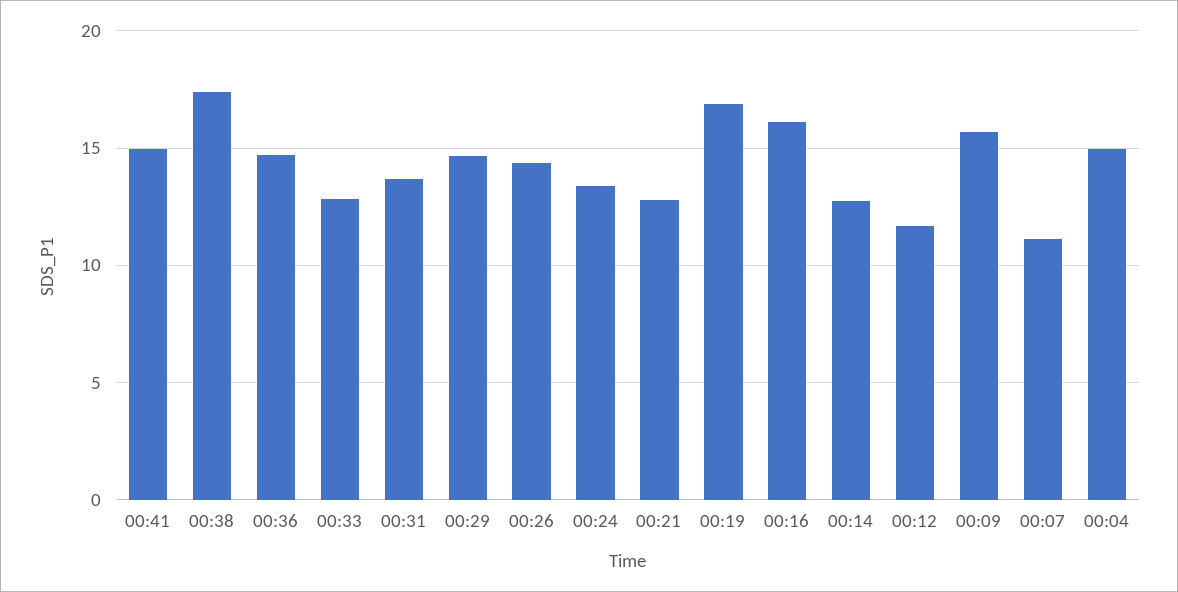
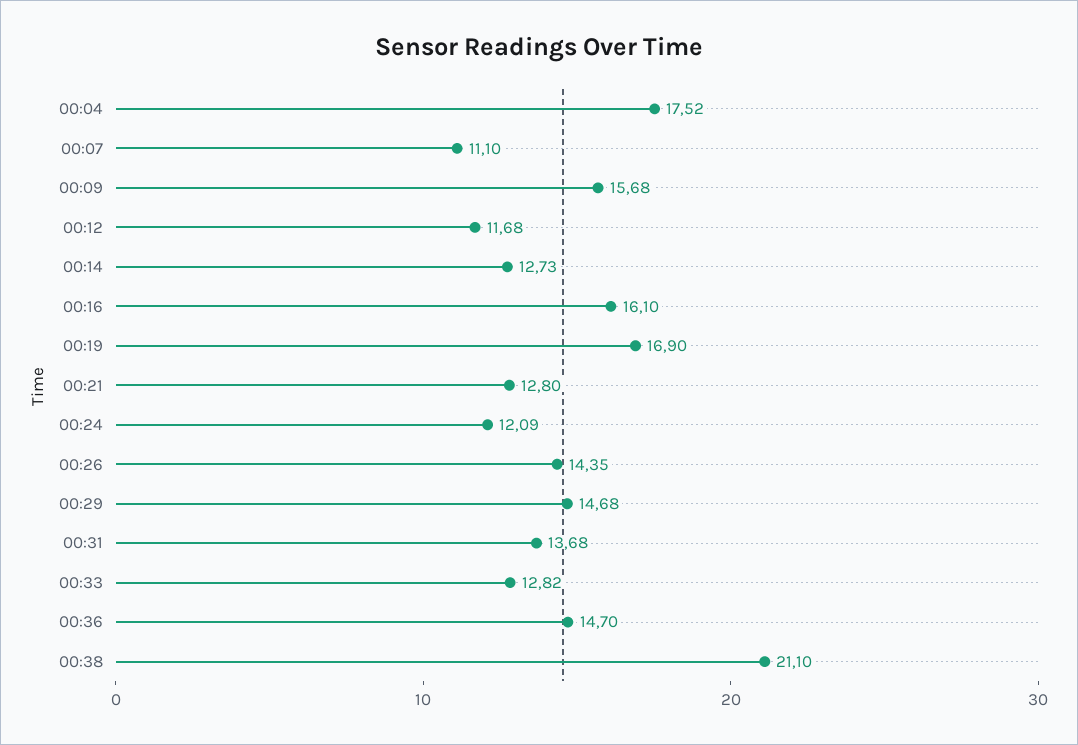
00:41: 15 -> none
00:38: 17.5 -> 21.1
00:24: 13.5 -> 12.09
00:04: 15 -> 17.52

